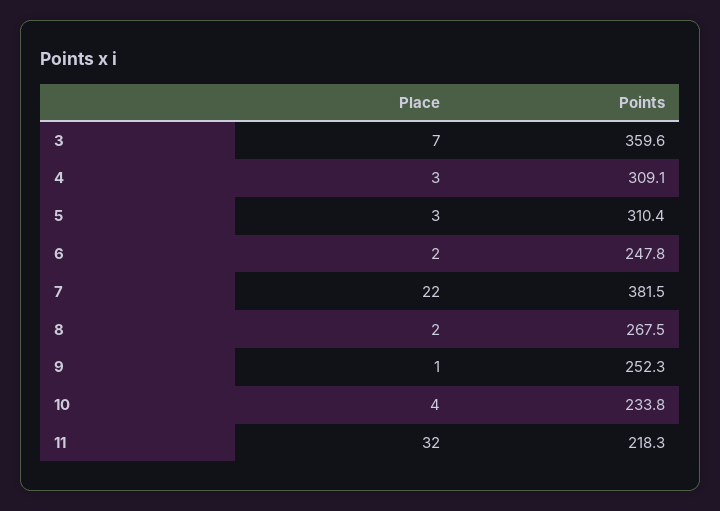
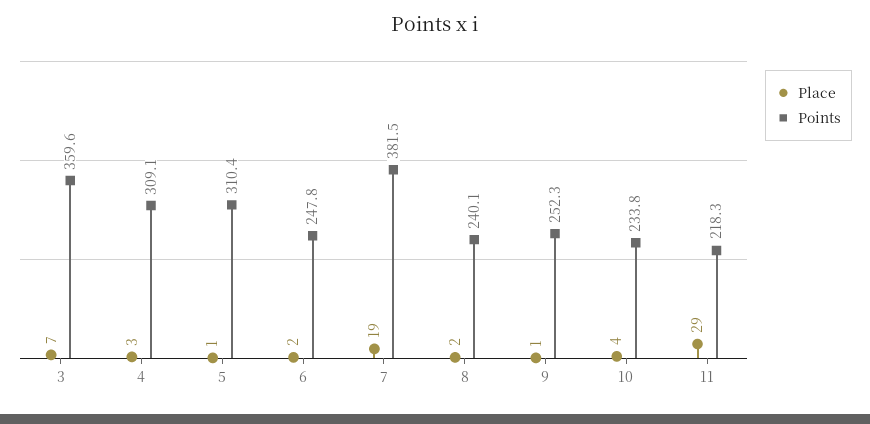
Place, 5: 3 -> 1
Place, 7: 22 -> 19
Points, 8: 267.5 -> 240.1
Place, 11: 32 -> 29

